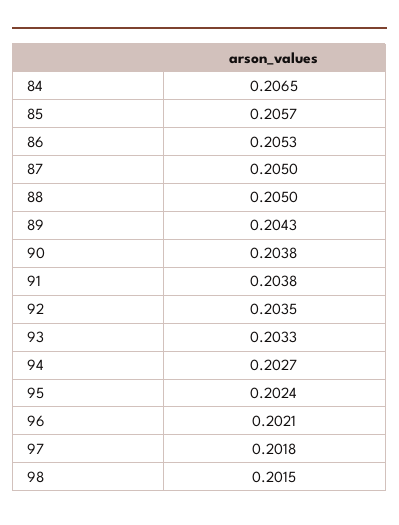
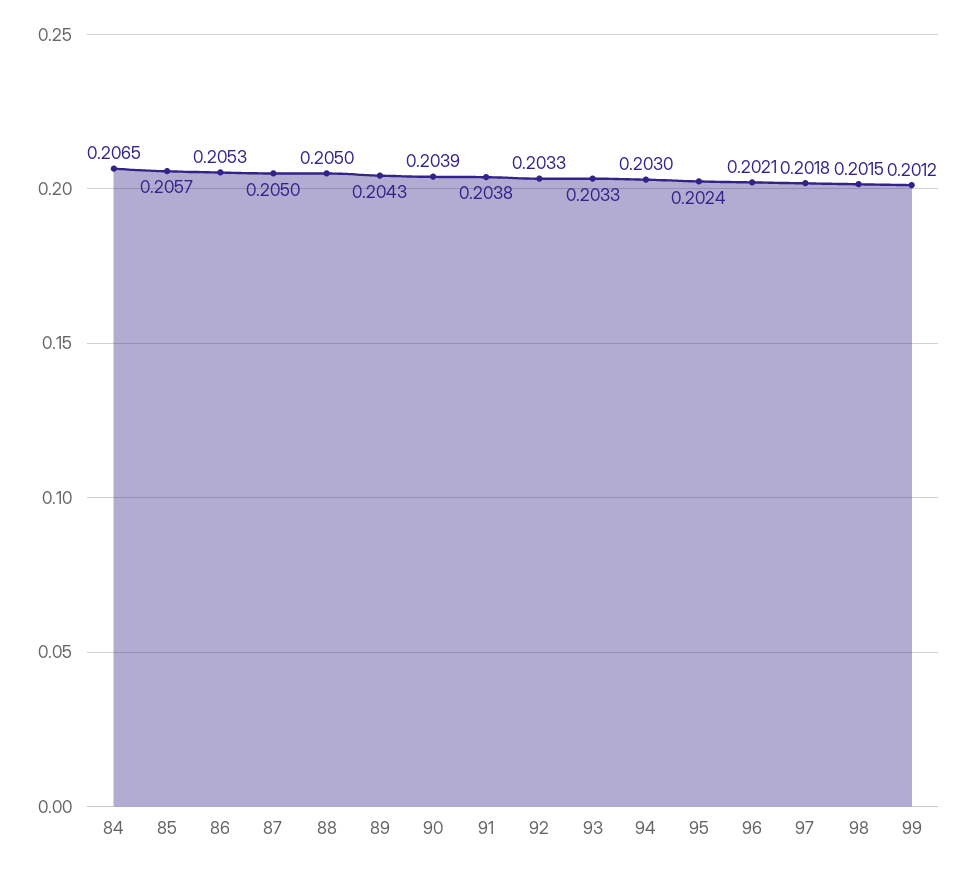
90: 0.2038 -> 0.2039
92: 0.2035 -> 0.2033
94: 0.2027 -> 0.203
99: none -> 0.2012

